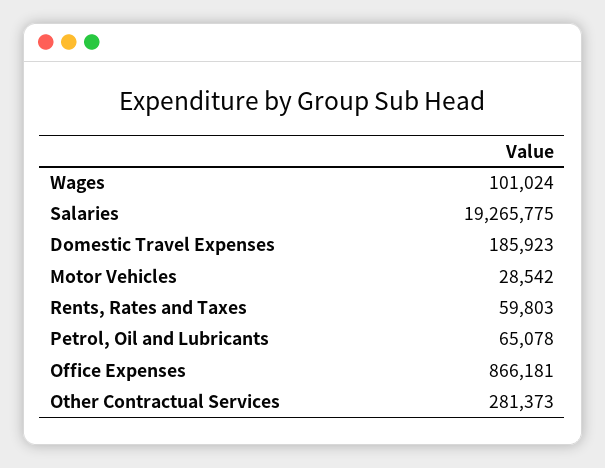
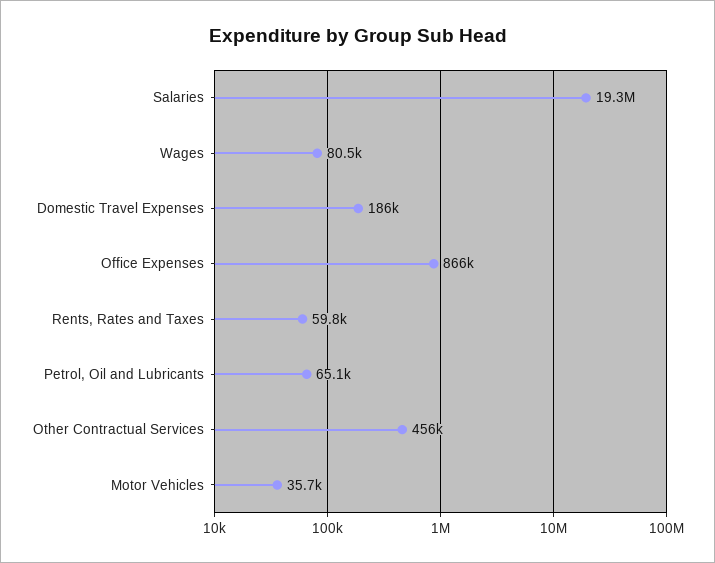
Wages: 101024 -> 80500
Motor Vehicles: 28542 -> 35700
Other Contractual Services: 281373 -> 456000

